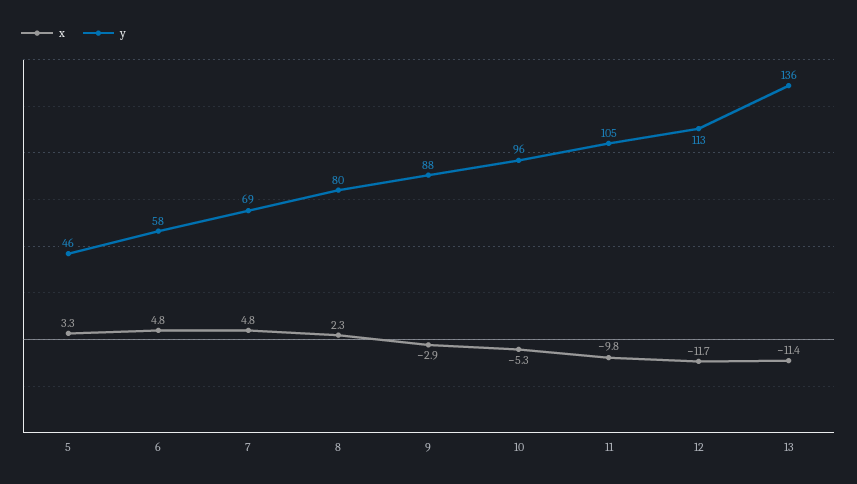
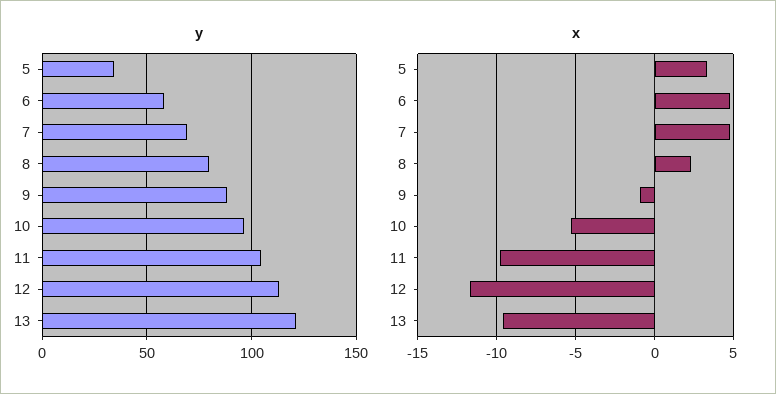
y, 5: 46 -> 35
x, 9: -2.9 -> -1
x, 13: -11.4 -> -9.5
y, 13: 136 -> 120

